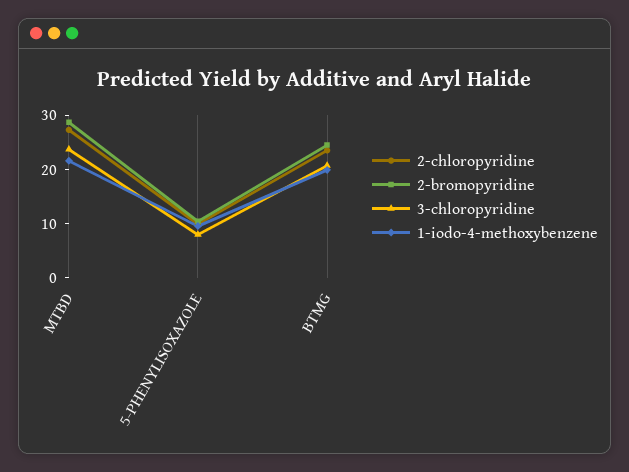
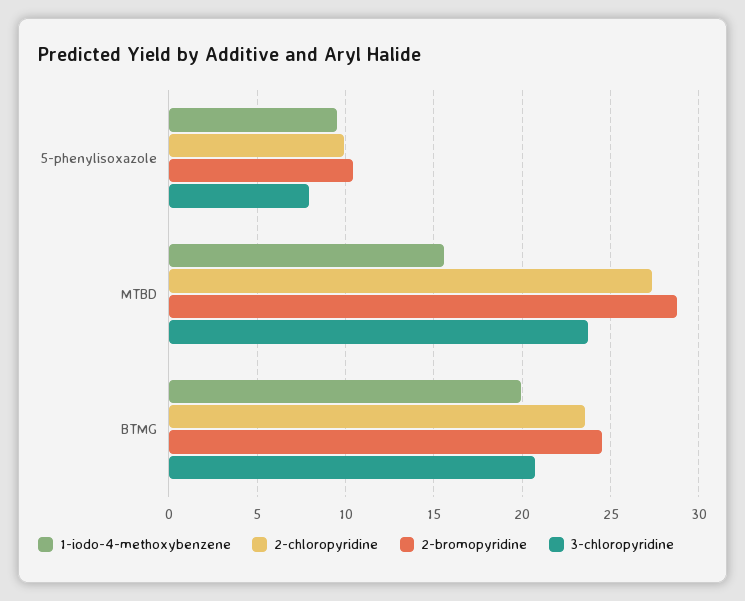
1-iodo-4-methoxybenzene, MTBD: 22 -> 15.5

